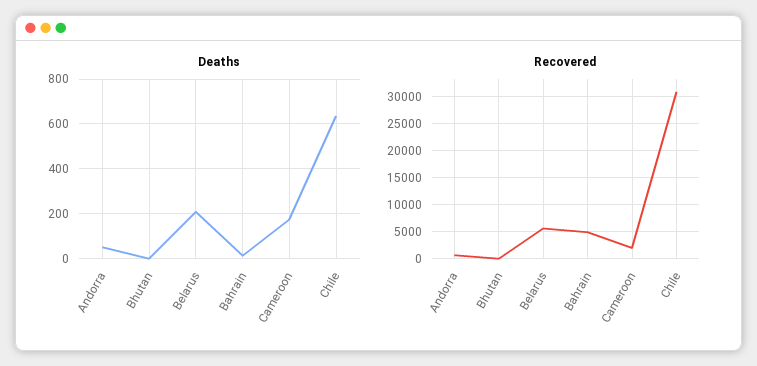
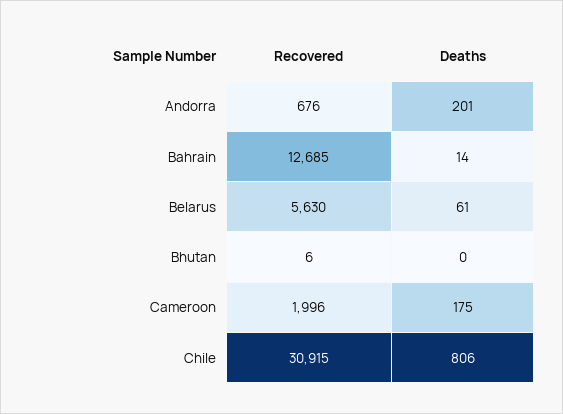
Deaths, Andorra: 50 -> 201
Deaths, Belarus: 200 -> 61
Deaths, Chile: 650 -> 806
Recovered, Bahrain: 5000 -> 12685

